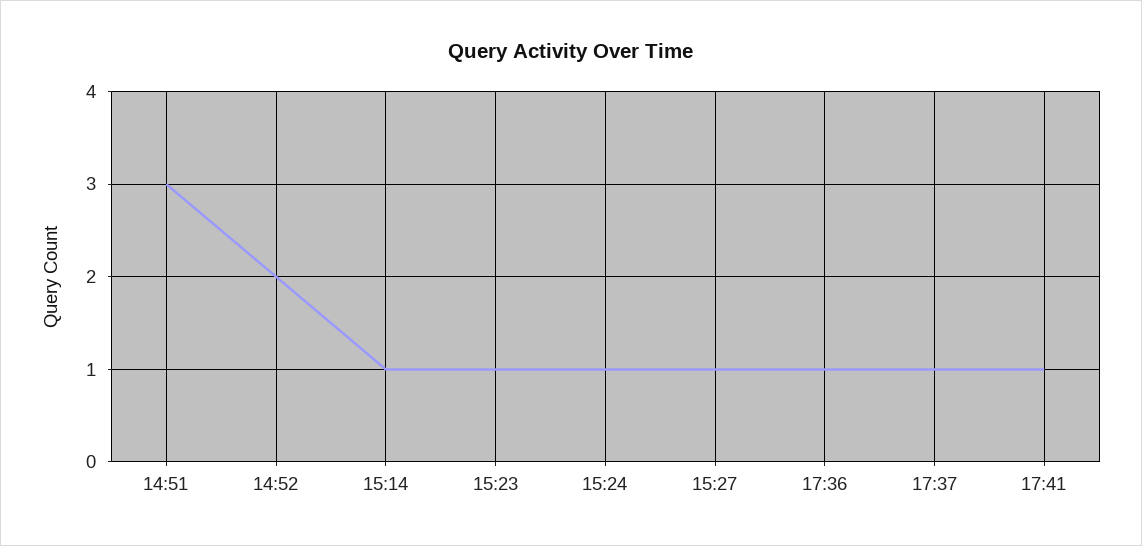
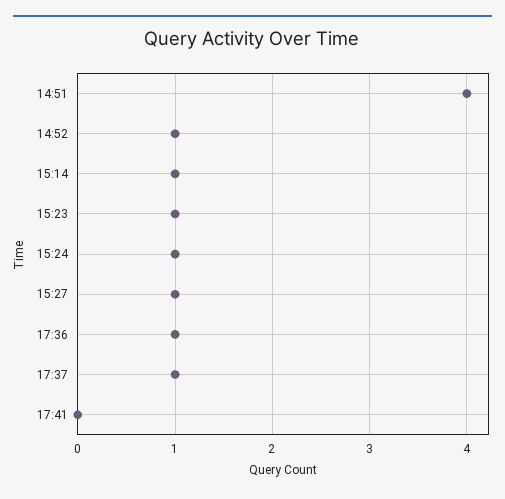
14:51: 3 -> 4
14:52: 2 -> 1
17:41: 1 -> 0

